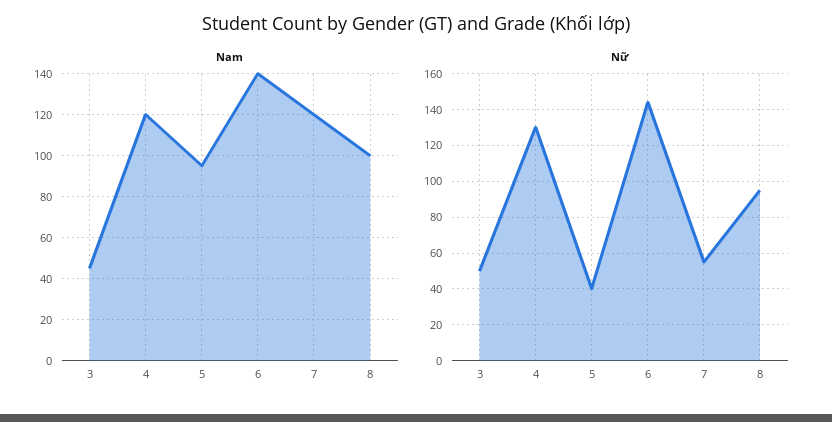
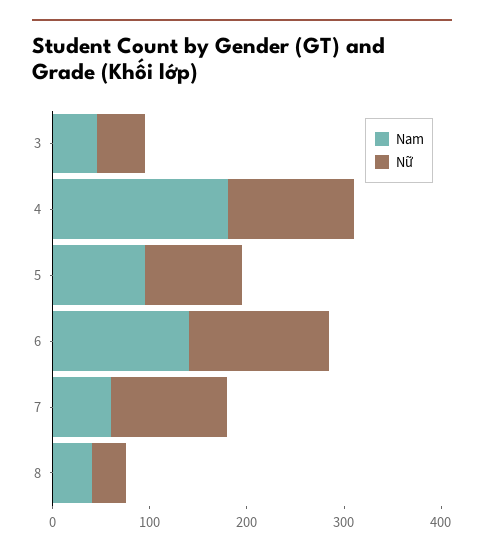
Nam, 4: 120 -> 180
Nam, 7: 120 -> 60
Nam, 8: 100 -> 40
Nữ, 5: 40 -> 100
Nữ, 7: 55 -> 120
Nữ, 8: 95 -> 40

